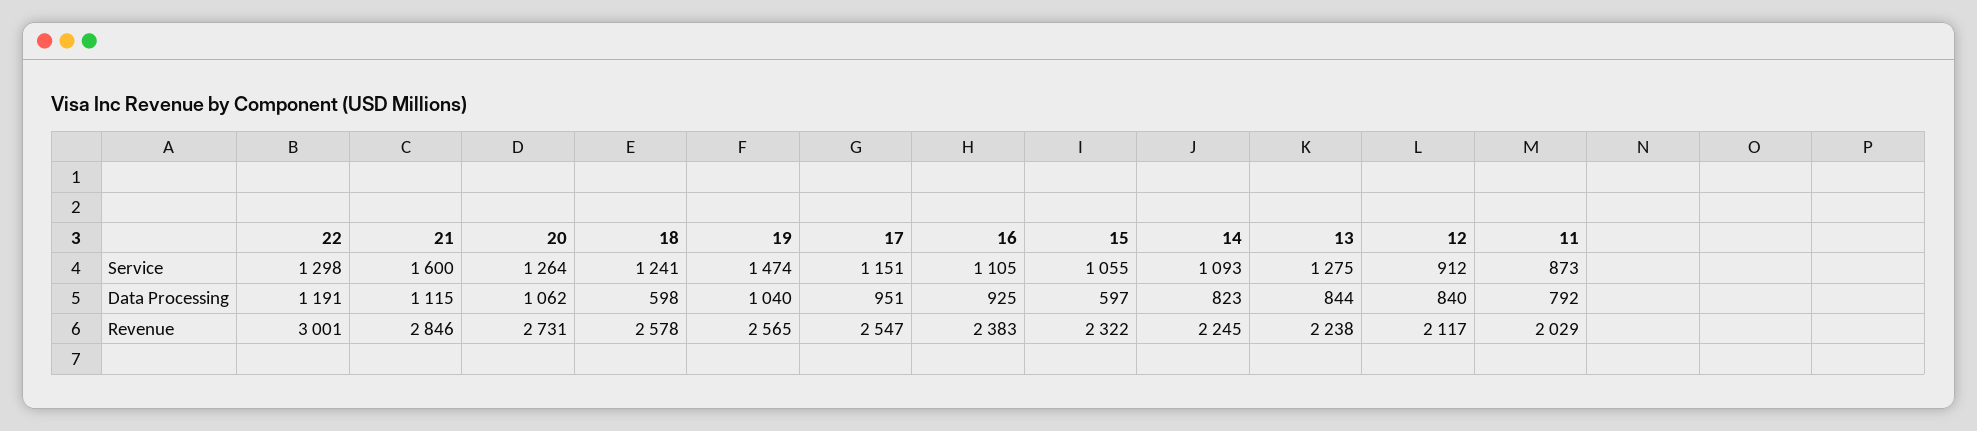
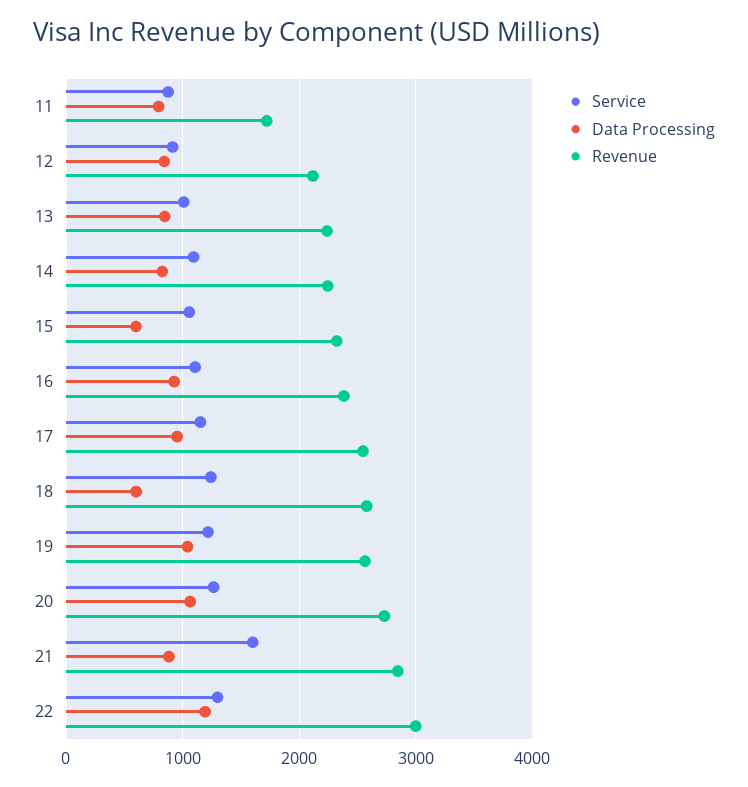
Service, 19: 1474 -> 1200
Service, 13: 1275 -> 1000
Data Processing, 21: 1115 -> 900
Revenue, 11: 2029 -> 1700

